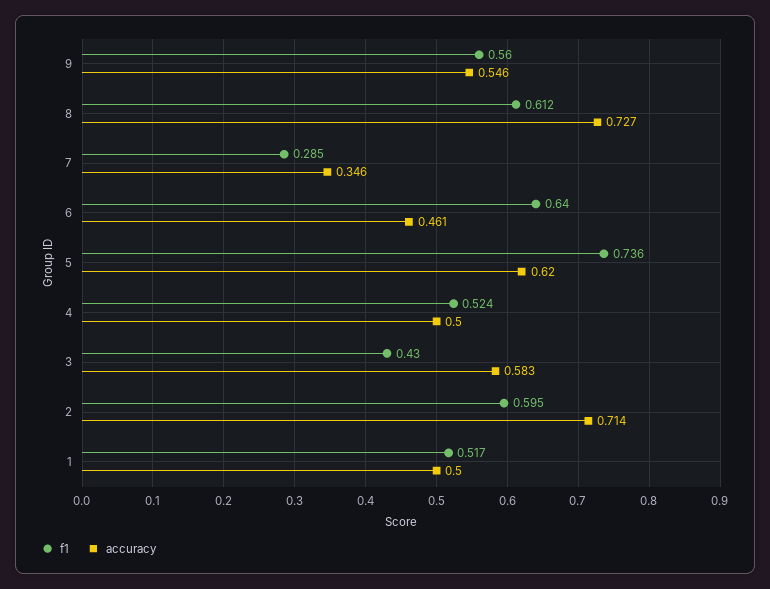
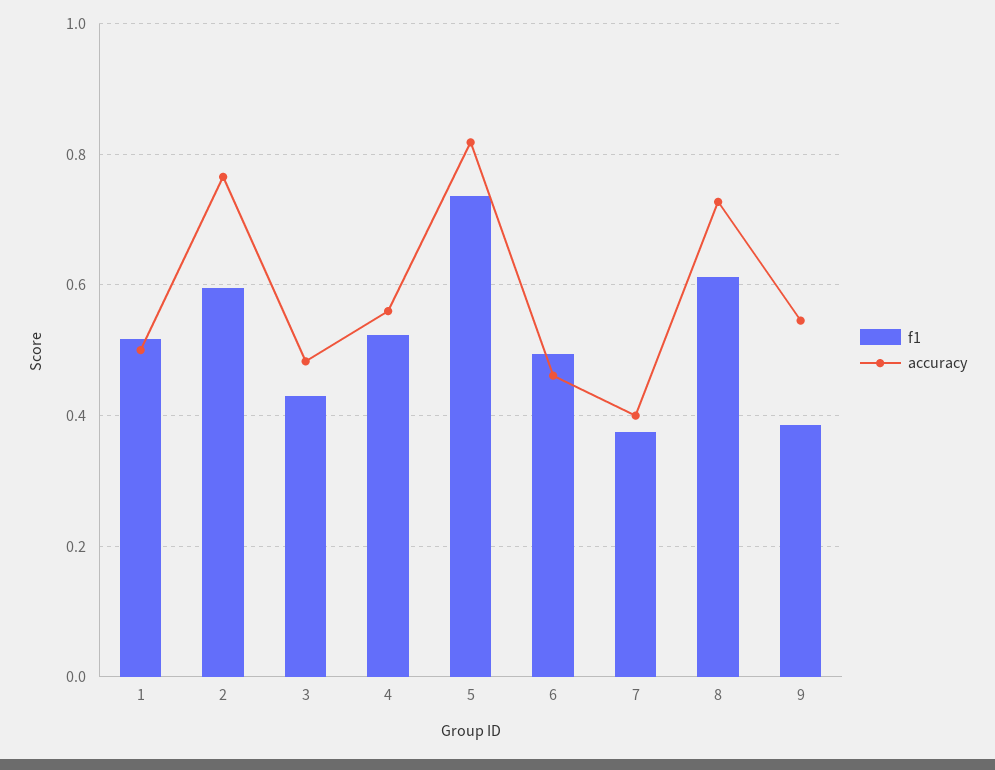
f1, 9: 0.56 -> 0.38
f1, 7: 0.285 -> 0.38
accuracy, 7: 0.346 -> 0.4
f1, 6: 0.64 -> 0.5
accuracy, 5: 0.62 -> 0.82
accuracy, 4: 0.5 -> 0.56
accuracy, 3: 0.583 -> 0.48
accuracy, 2: 0.714 -> 0.76

